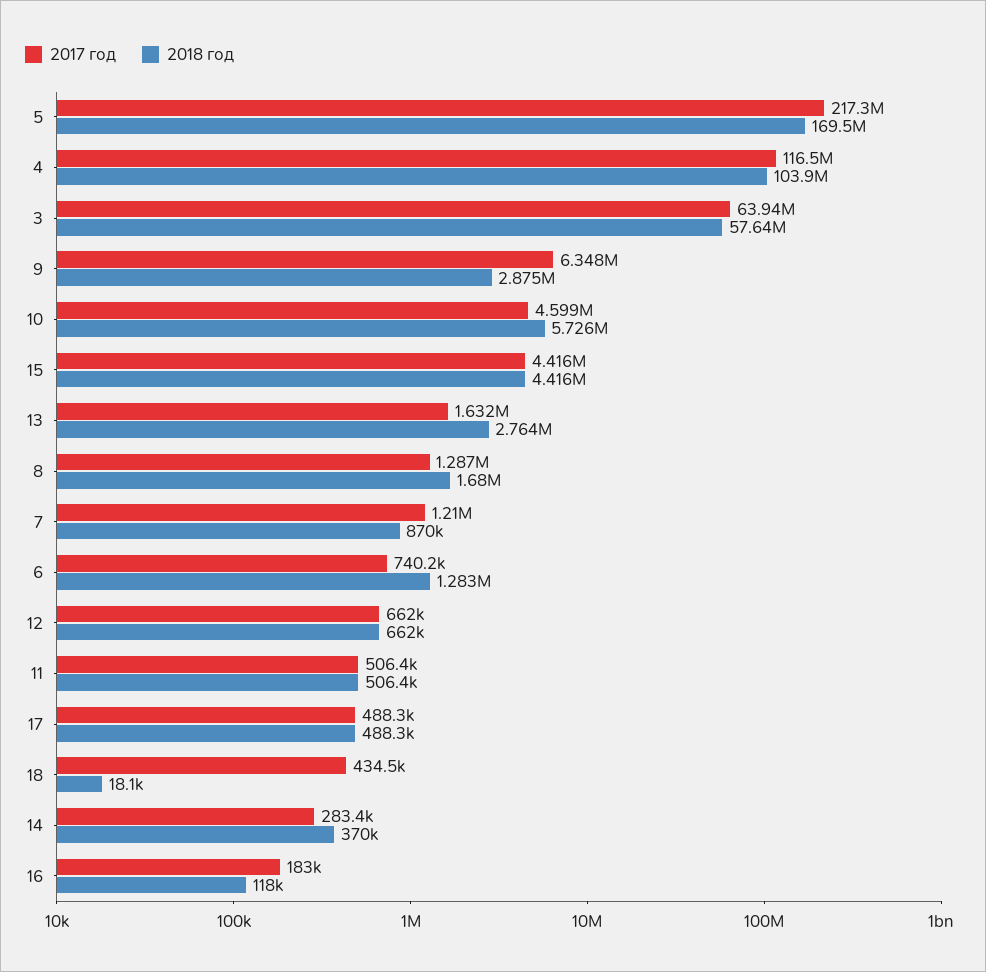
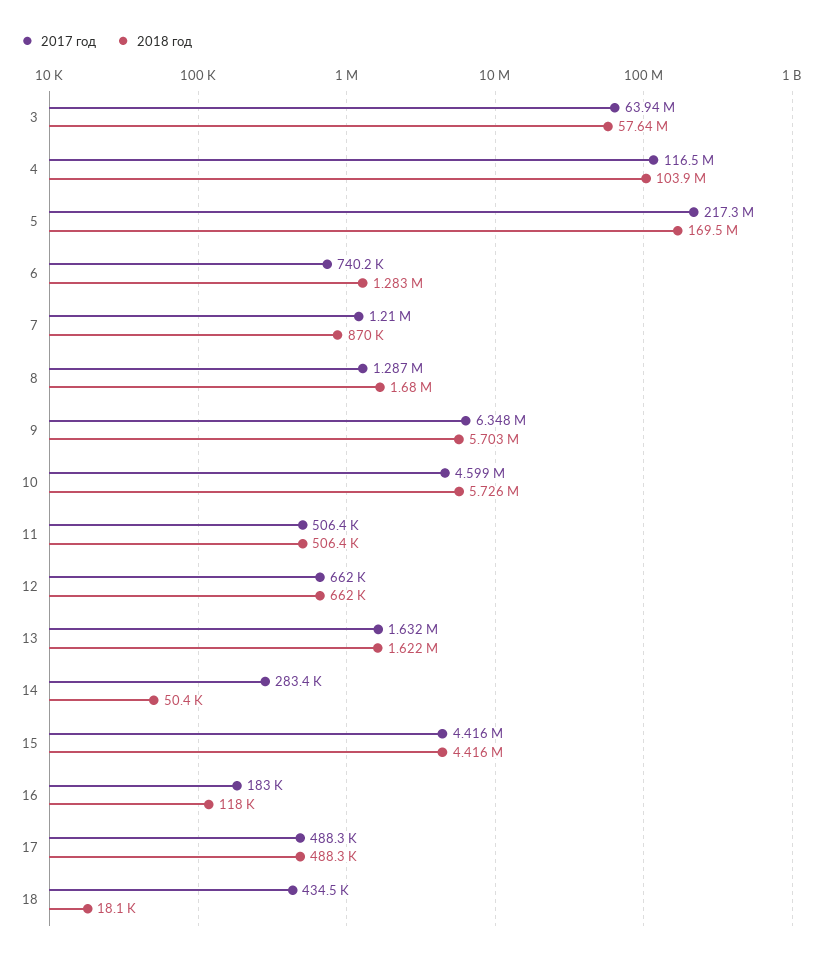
2018 год, 9: 2875000 -> 5703000
2018 год, 13: 2764000 -> 1622000
2018 год, 14: 370000 -> 50400

